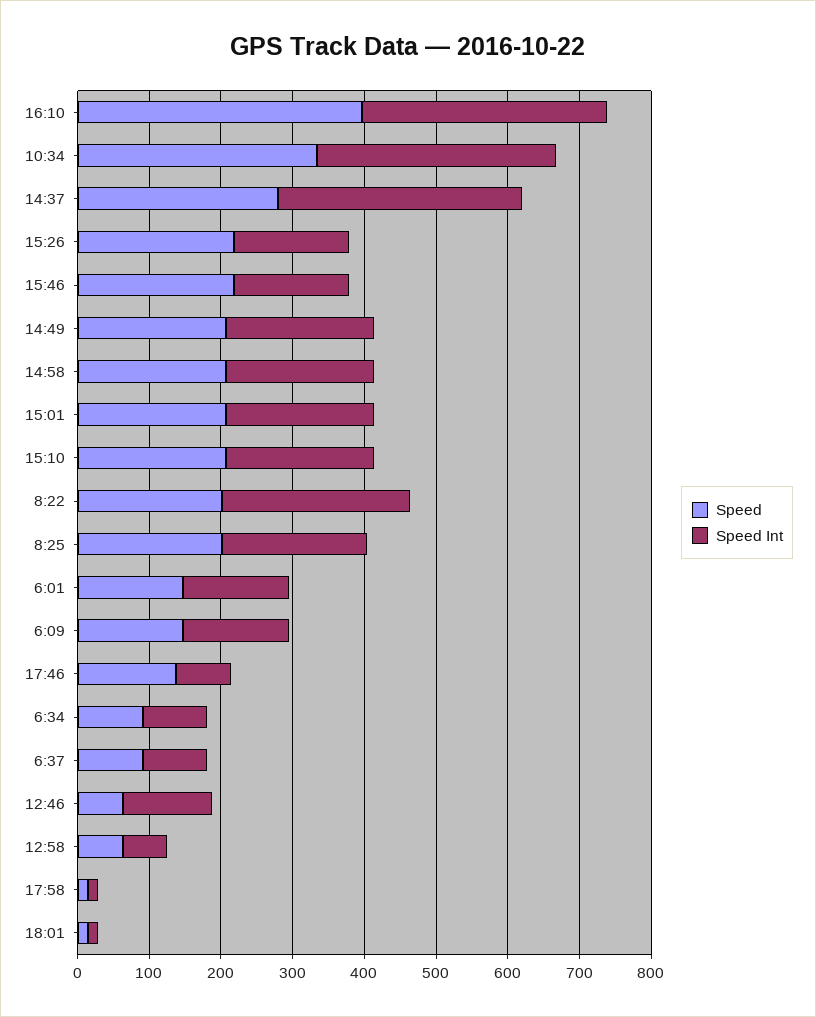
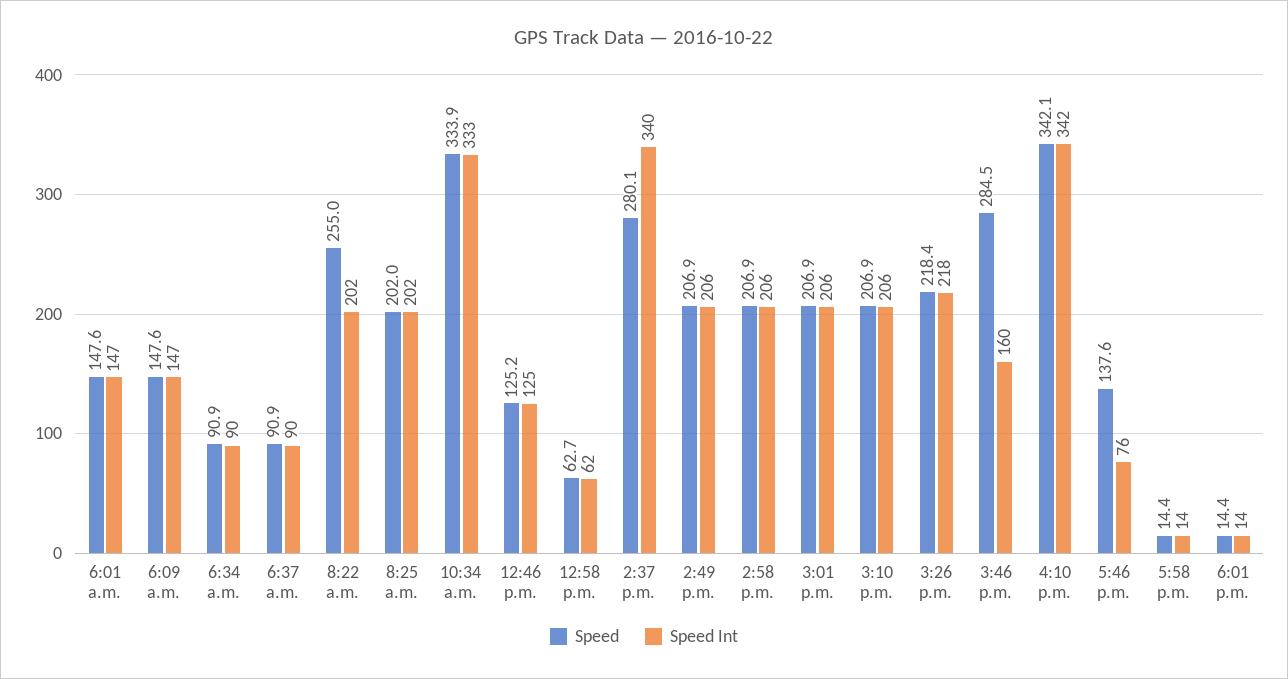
Speed, 16:10: 400 -> 342.1
Speed Int, 15:26: 160 -> 218
Speed, 15:46: 220 -> 284.5
Speed, 8:22: 200 -> 255
Speed Int, 8:22: 260 -> 202
Speed, 12:46: 60 -> 125.2

